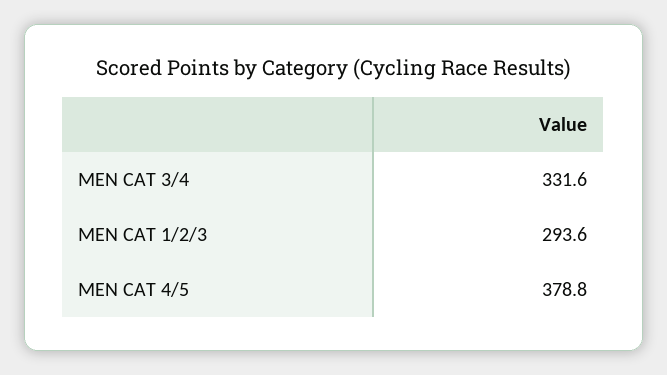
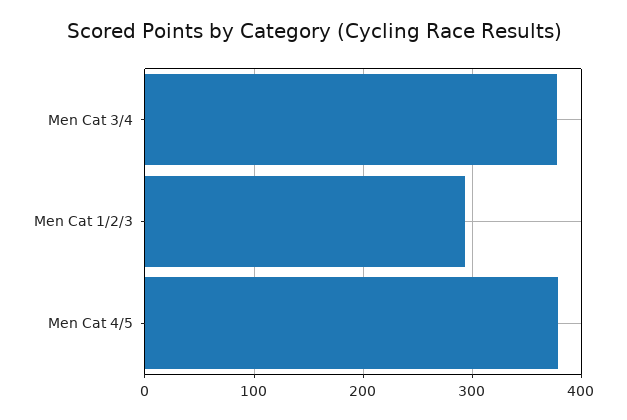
MEN CAT 3/4: 331.6 -> 380

